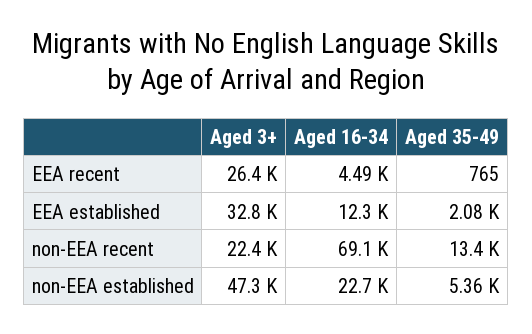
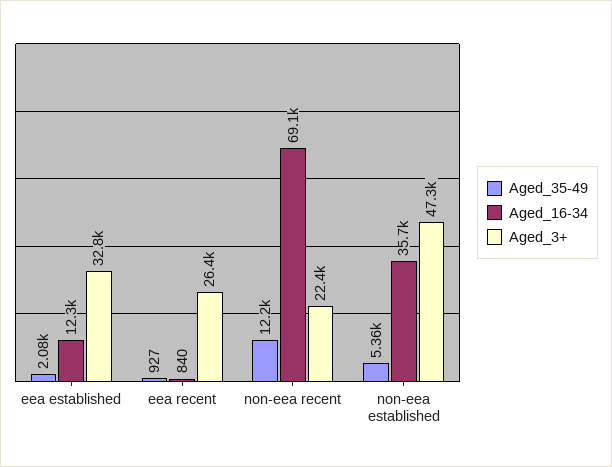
Aged 16-34, EEA recent: 4490 -> 840
Aged 35-49, EEA recent: 765 -> 927
Aged 35-49, non-EEA recent: 13400 -> 12200
Aged 16-34, non-EEA established: 22700 -> 35700

